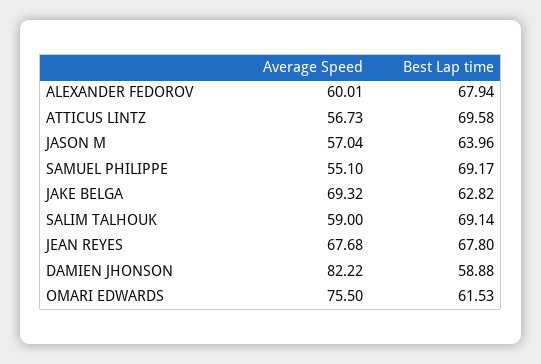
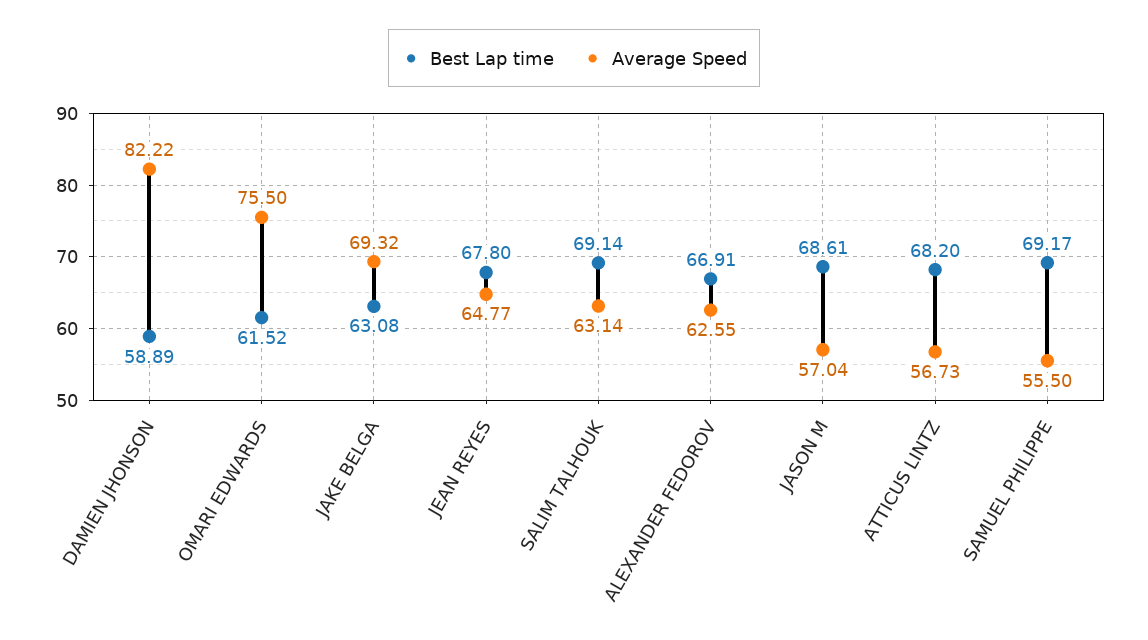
Average Speed, ALEXANDER FEDOROV: 60.01 -> 62.55
Best Lap time, ALEXANDER FEDOROV: 67.94 -> 66.91
Best Lap time, ATTICUS LINTZ: 69.58 -> 68.2
Best Lap time, JASON M: 63.96 -> 68.61
Average Speed, SAMUEL PHILIPPE: 55.1 -> 55.5
Best Lap time, JAKE BELGA: 62.82 -> 63.08
Average Speed, SALIM TALHOUK: 59 -> 63.14
Average Speed, JEAN REYES: 67.68 -> 64.77
Best Lap time, DAMIEN JHONSON: 58.88 -> 58.89
Best Lap time, OMARI EDWARDS: 61.53 -> 61.52

